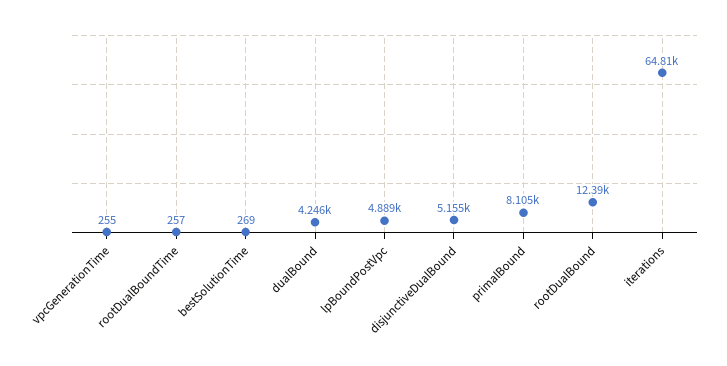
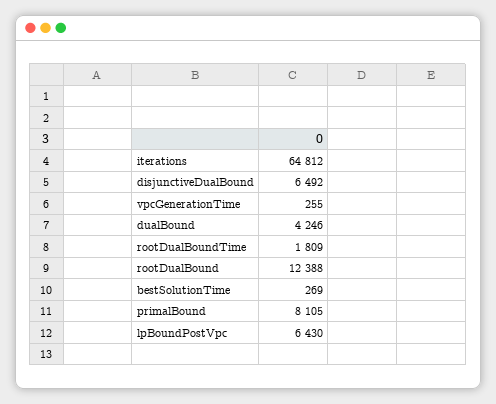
rootDualBoundTime: 257 -> 1809
lpBoundPostVpc: 4889 -> 6430
disjunctiveDualBound: 5155 -> 6492

